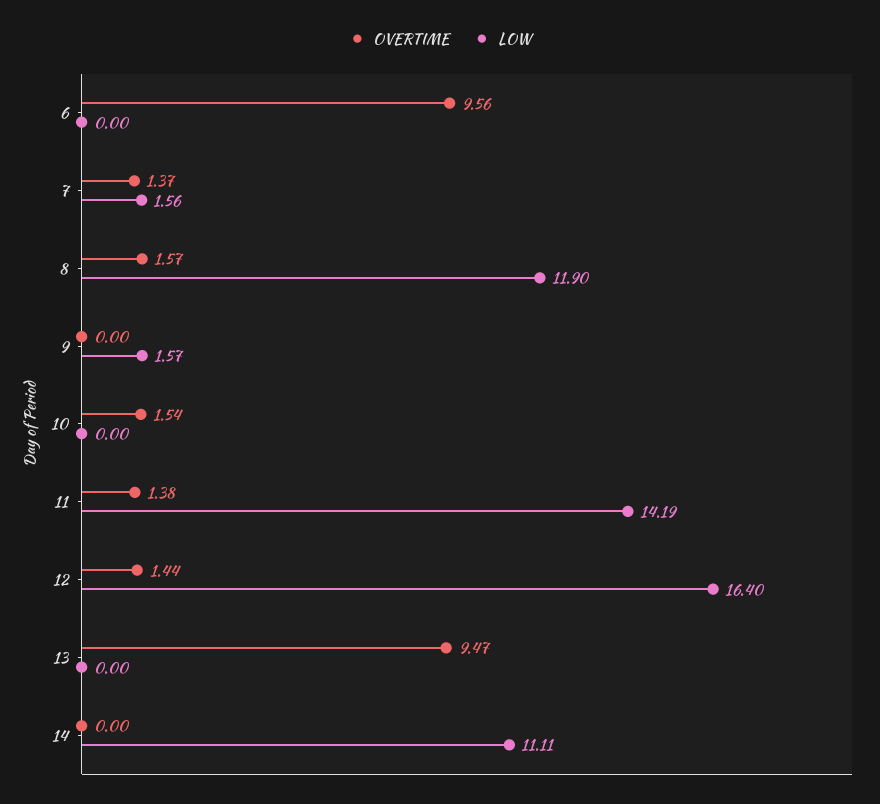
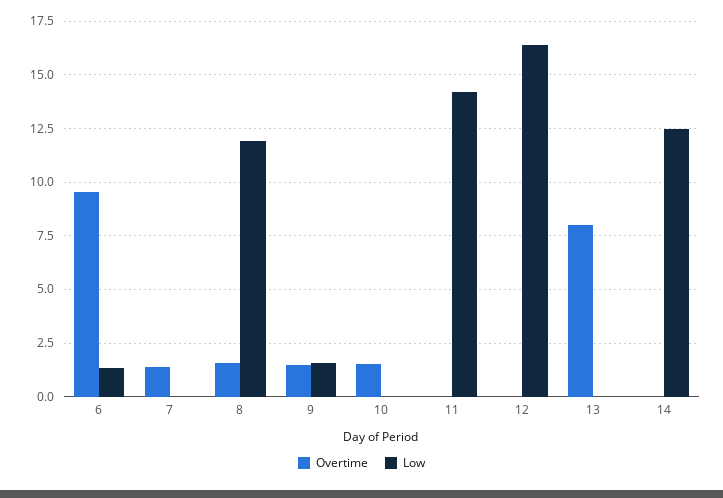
LOW, 6: 0 -> 1.5
LOW, 7: 1.56 -> 0
OVERTIME, 9: 0 -> 1.5
OVERTIME, 11: 1.38 -> 0
OVERTIME, 12: 1.44 -> 0
OVERTIME, 13: 9.47 -> 8
LOW, 14: 11.11 -> 12.5

